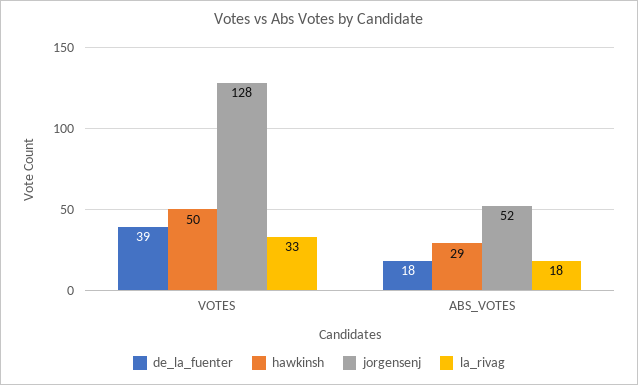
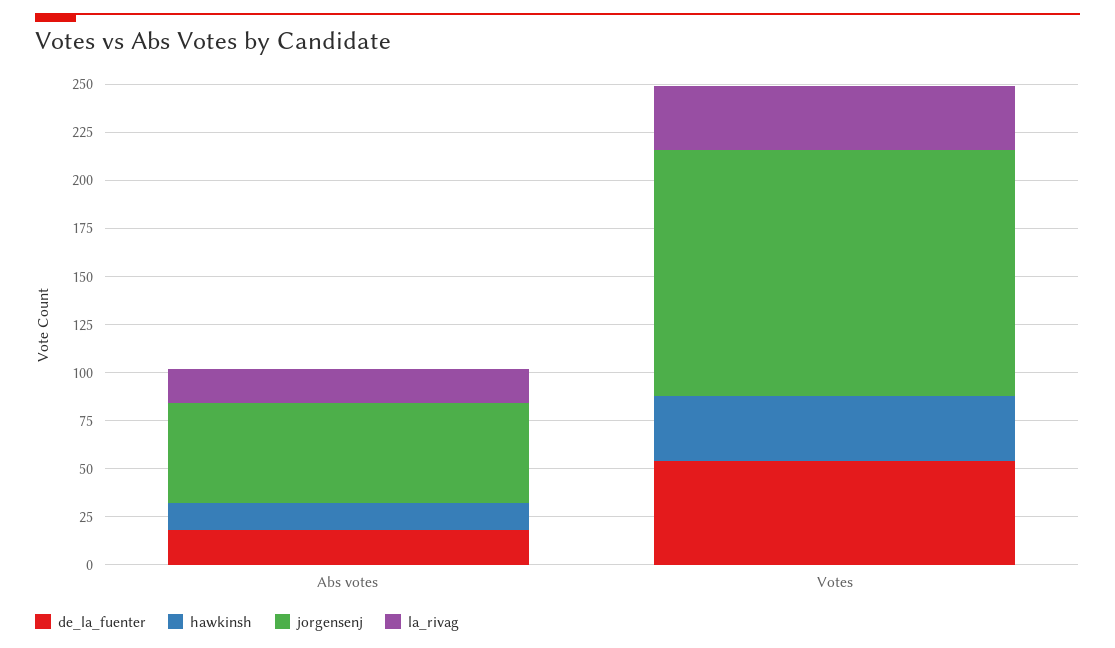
de_la_fuenter, VOTES: 39 -> 55
hawkinsh, VOTES: 50 -> 35
hawkinsh, ABS_VOTES: 29 -> 15

